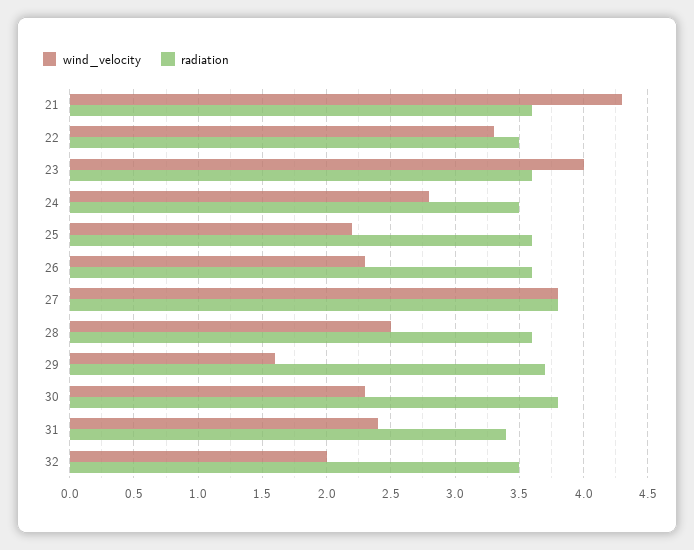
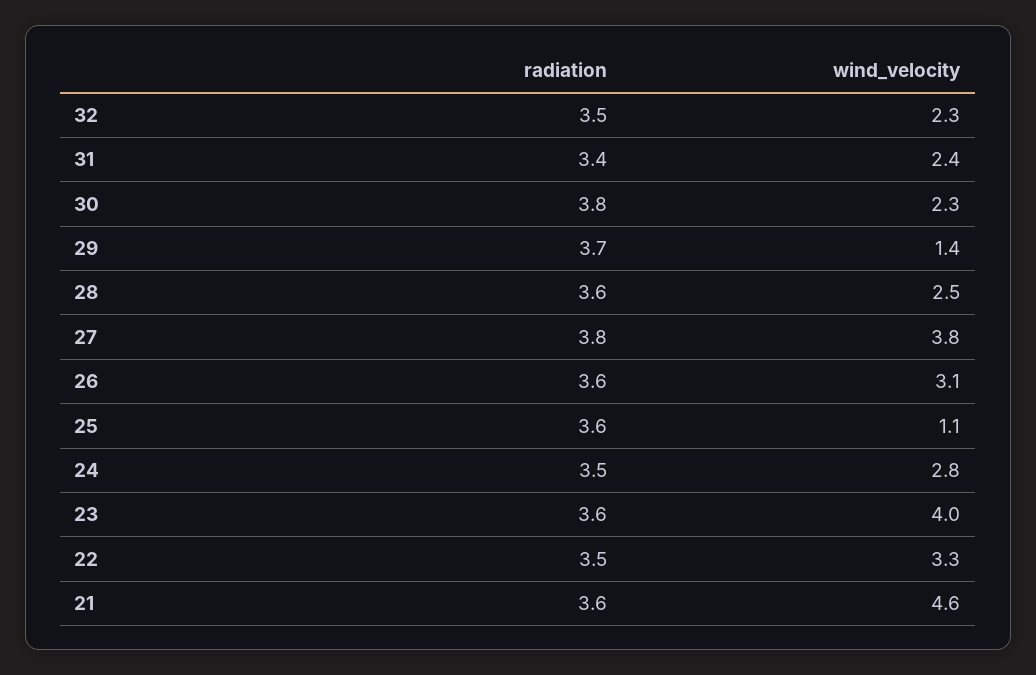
wind_velocity, 21: 4.3 -> 4.6
wind_velocity, 25: 2.2 -> 1.1
wind_velocity, 26: 2.3 -> 3.1
wind_velocity, 29: 1.6 -> 1.4
wind_velocity, 32: 2 -> 2.3

